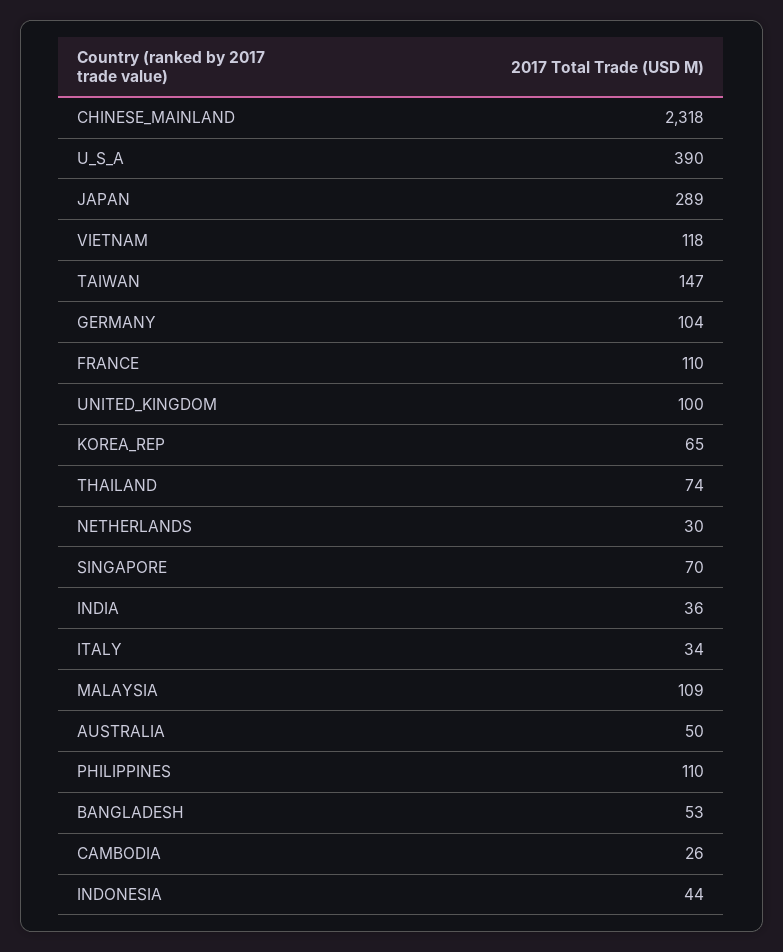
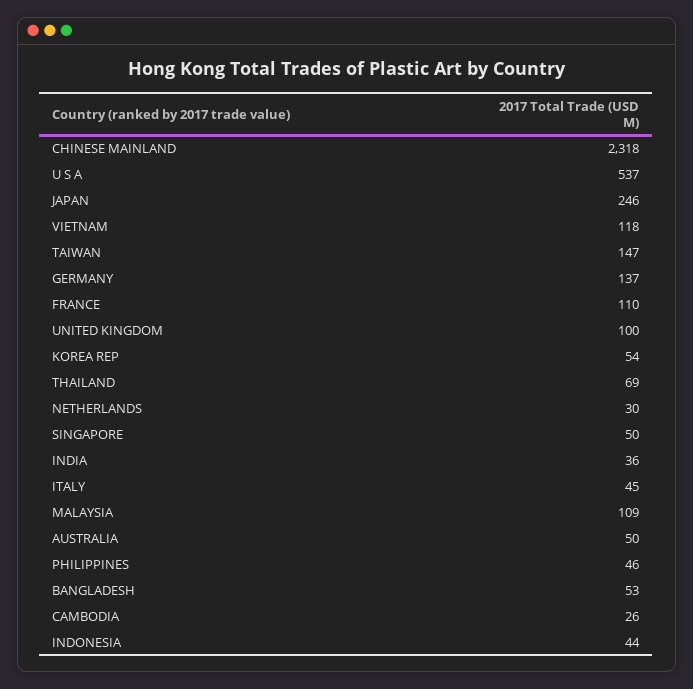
U_S_A: 390 -> 537
JAPAN: 289 -> 246
GERMANY: 104 -> 137
KOREA_REP: 65 -> 54
THAILAND: 74 -> 69
SINGAPORE: 70 -> 50
ITALY: 34 -> 45
PHILIPPINES: 110 -> 46

